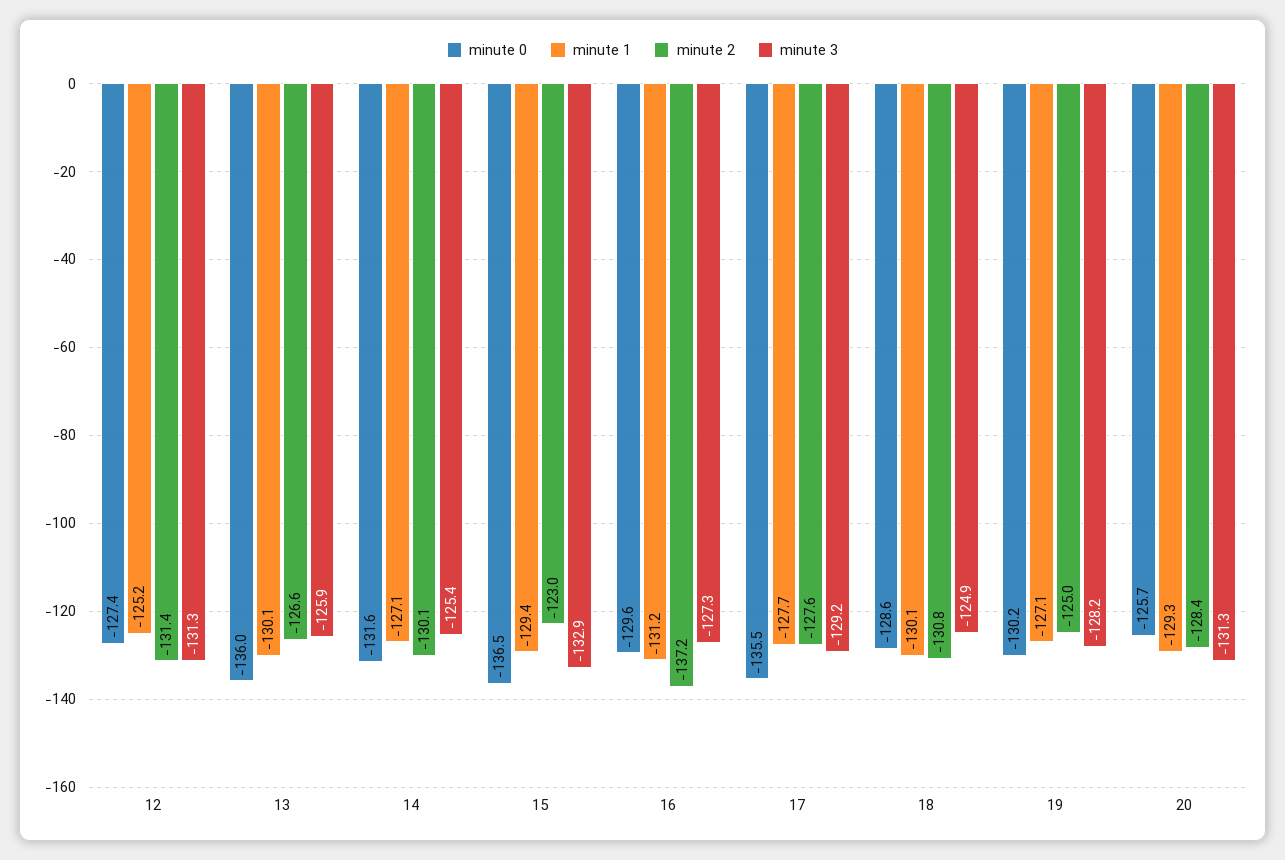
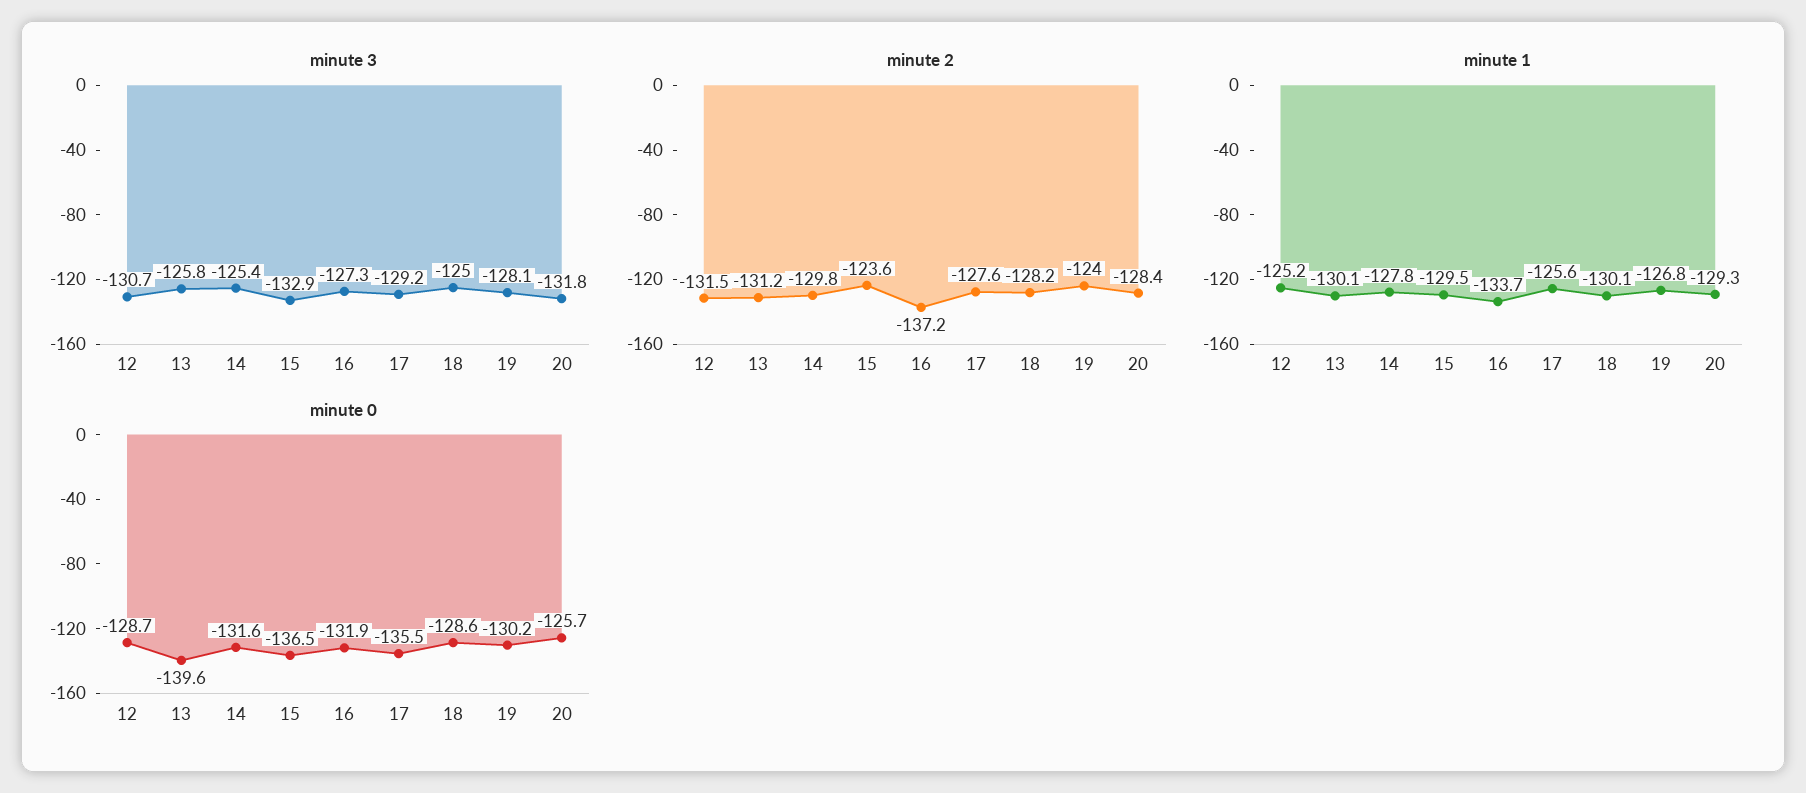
minute 0, 12: -127.4 -> -128.7
minute 2, 12: -131.4 -> -131.5
minute 3, 12: -131.3 -> -130.7
minute 0, 13: -136 -> -139.6
minute 2, 13: -126.6 -> -131.2
minute 3, 13: -125.9 -> -125.8
minute 1, 14: -127.1 -> -127.8
minute 2, 14: -130.1 -> -129.8
minute 1, 15: -129.4 -> -129.5
minute 2, 15: -123 -> -123.6
minute 0, 16: -129.6 -> -131.9
minute 1, 16: -131.2 -> -133.7
minute 1, 17: -127.7 -> -125.6
minute 2, 18: -130.8 -> -128.2
minute 3, 18: -124.9 -> -125
minute 1, 19: -127.1 -> -126.8
minute 2, 19: -125 -> -124
minute 3, 19: -128.2 -> -128.1
minute 3, 20: -131.3 -> -131.8

